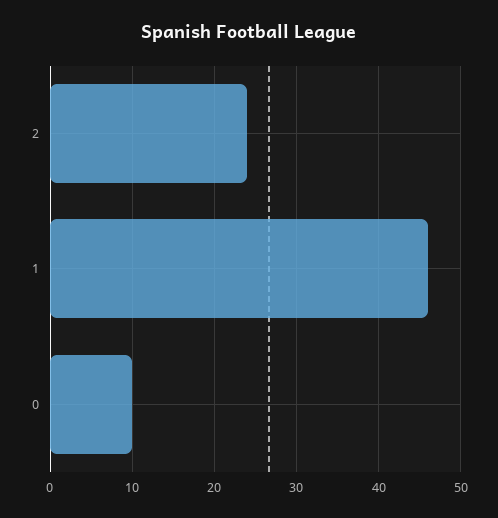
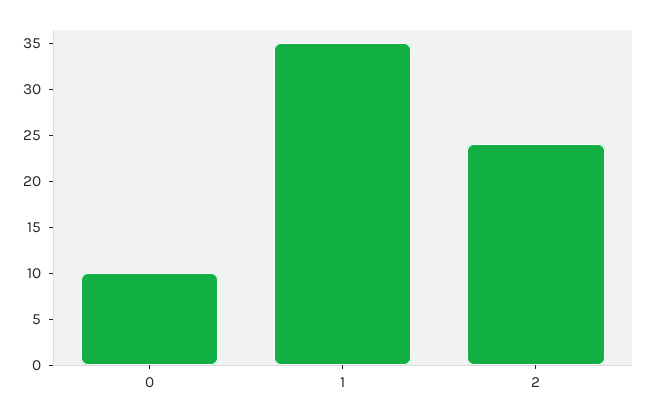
1: 46 -> 35

